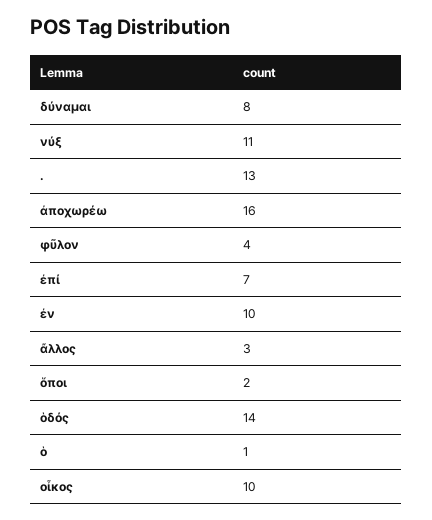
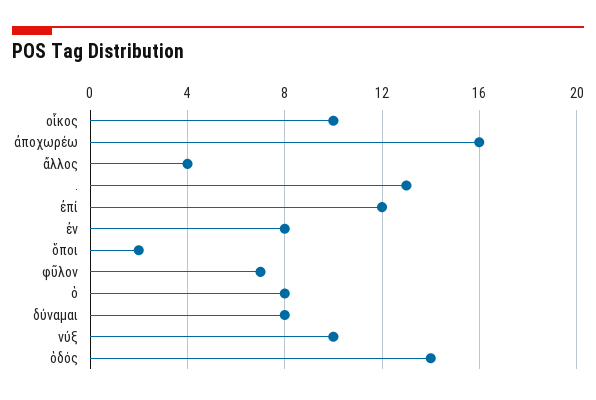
νύξ: 11 -> 10
φῦλον: 4 -> 7
ἐπί: 7 -> 12
ἐν: 10 -> 8
ἄλλος: 3 -> 4
ὁ: 1 -> 8

